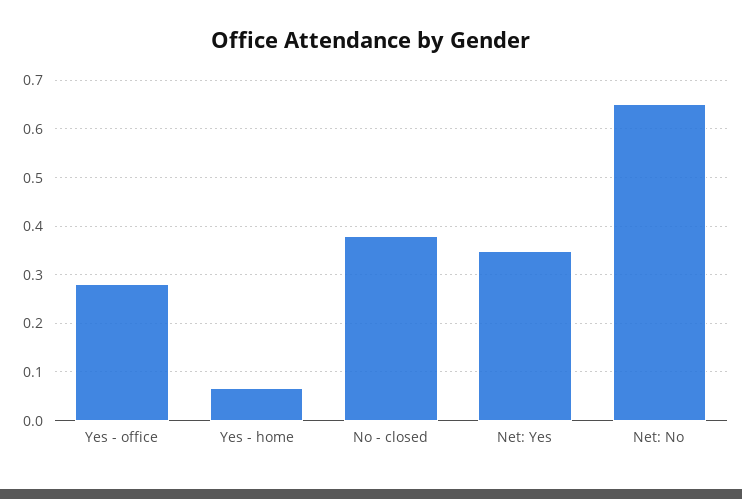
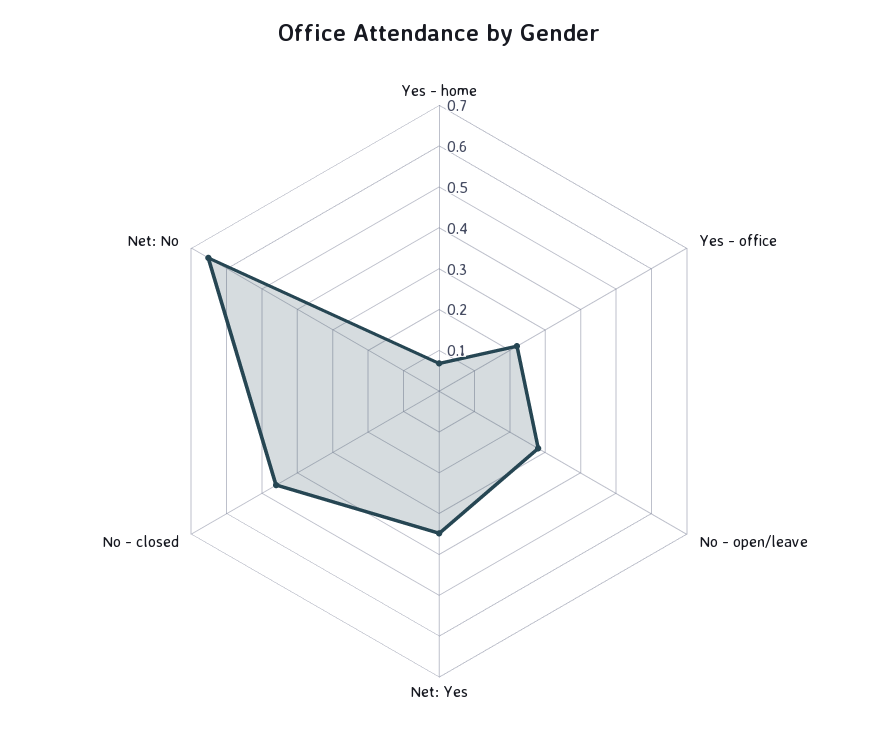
Yes - office: 0.28 -> 0.22
No - closed: 0.38 -> 0.46
No - open/leave: none -> 0.28

